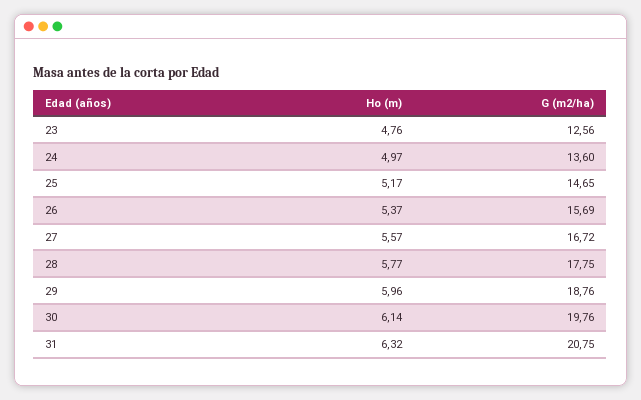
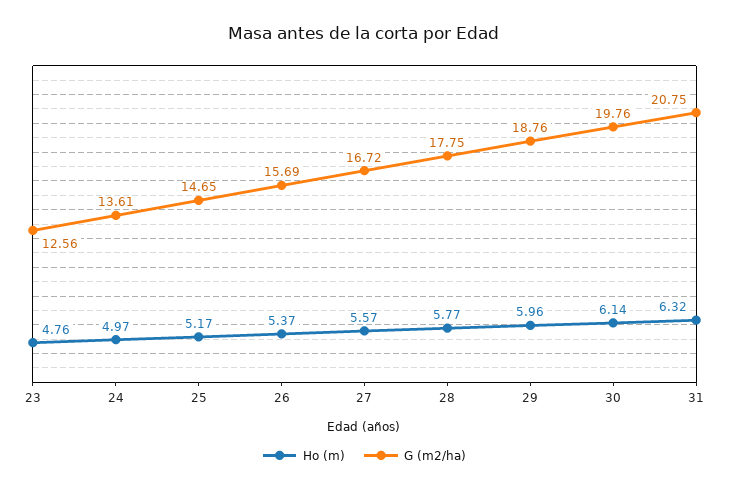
G (m2/ha), 24: 13.6 -> 13.61

